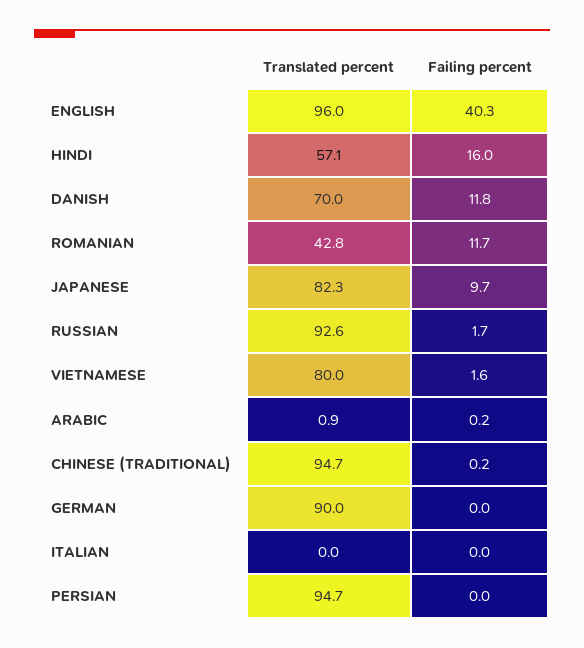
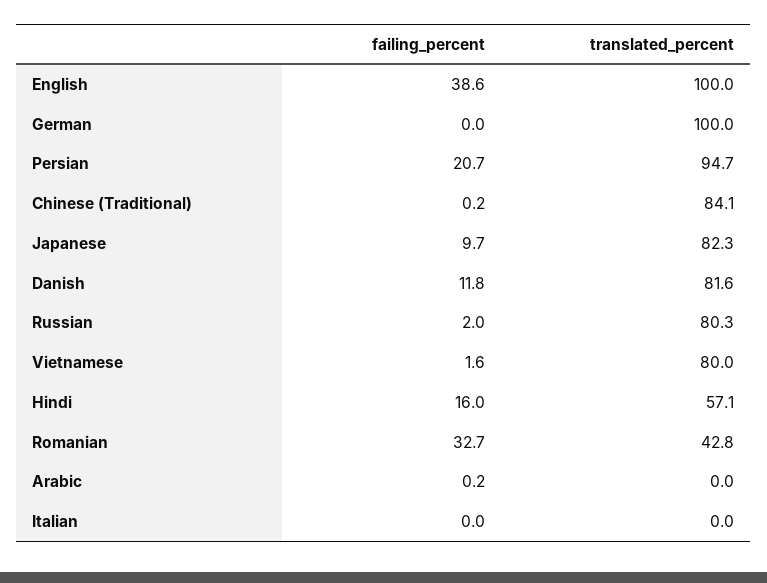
Translated percent, ENGLISH: 96 -> 100
Failing percent, ENGLISH: 40.3 -> 38.6
Translated percent, DANISH: 70 -> 81.6
Failing percent, ROMANIAN: 11.7 -> 32.7
Translated percent, RUSSIAN: 92.6 -> 80.3
Failing percent, RUSSIAN: 1.7 -> 2
Translated percent, ARABIC: 0.9 -> 0
Translated percent, CHINESE (TRADITIONAL): 94.7 -> 84.1
Translated percent, GERMAN: 90 -> 100
Failing percent, PERSIAN: 0 -> 20.7

